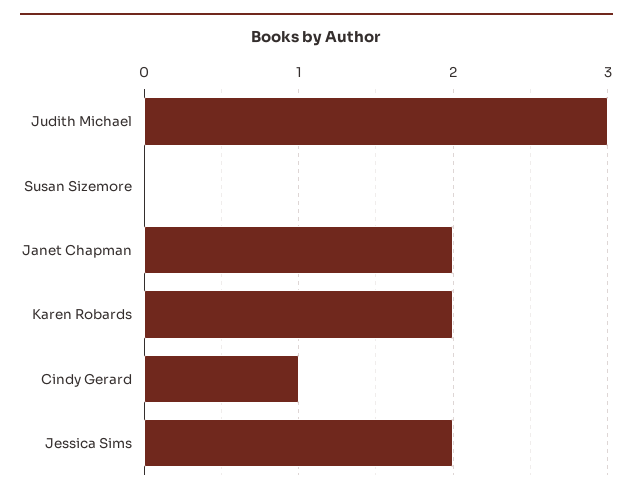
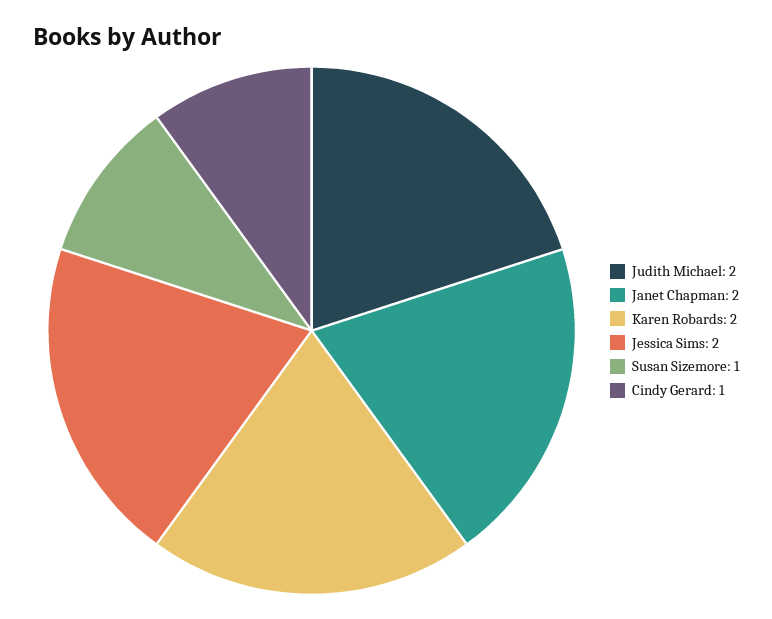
Judith Michael: 3 -> 2
Susan Sizemore: 0 -> 1

